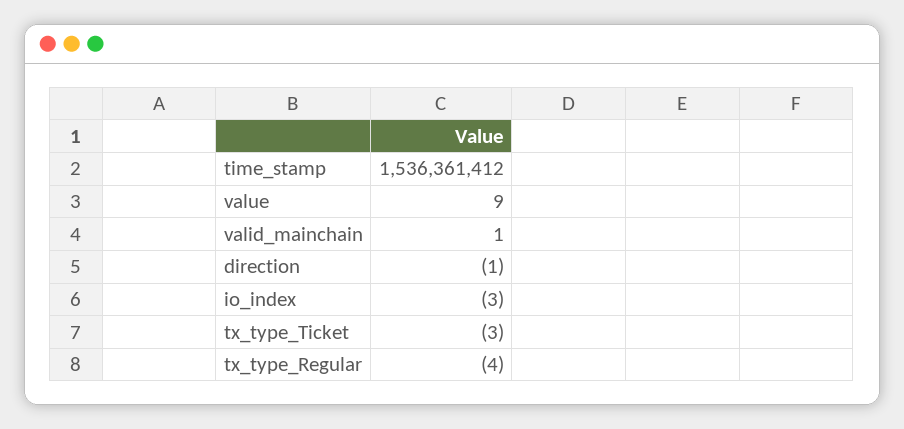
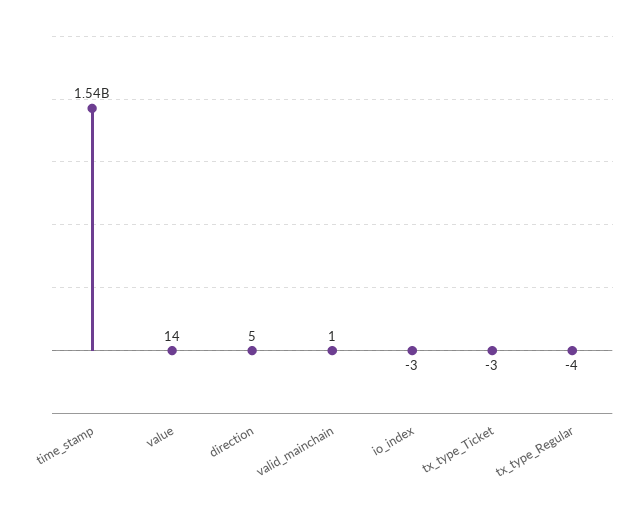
value: 9 -> 14
direction: -1 -> 5

